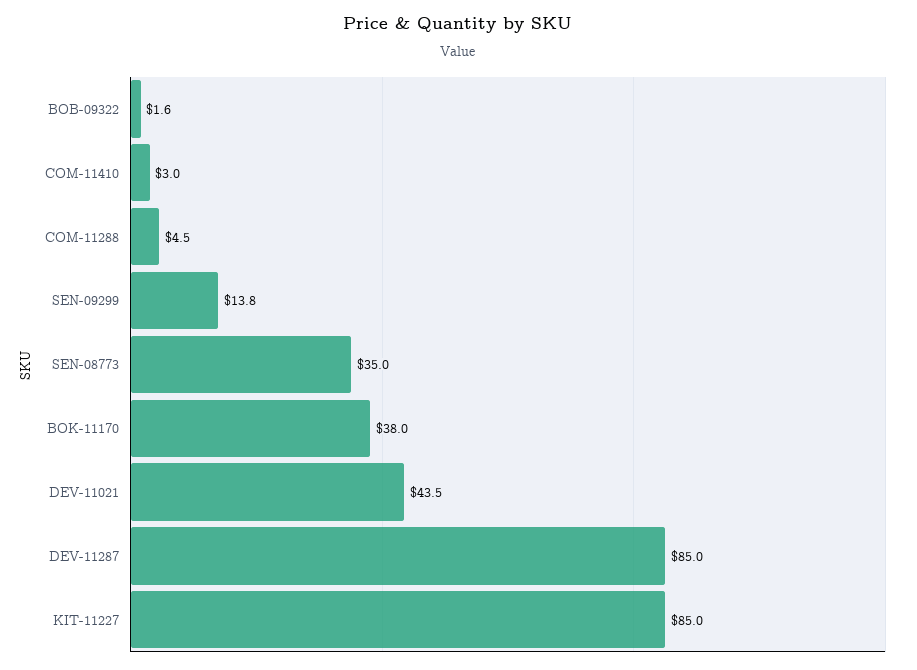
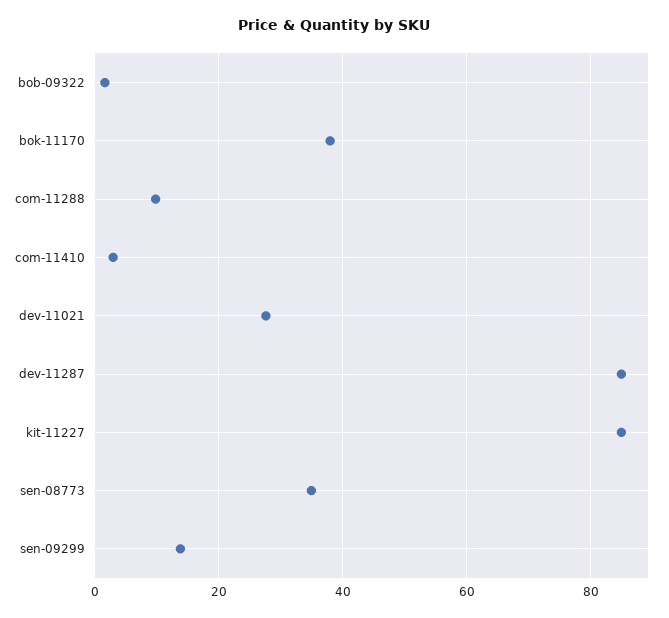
COM-11288: 4.5 -> 10
DEV-11021: 43.5 -> 28

